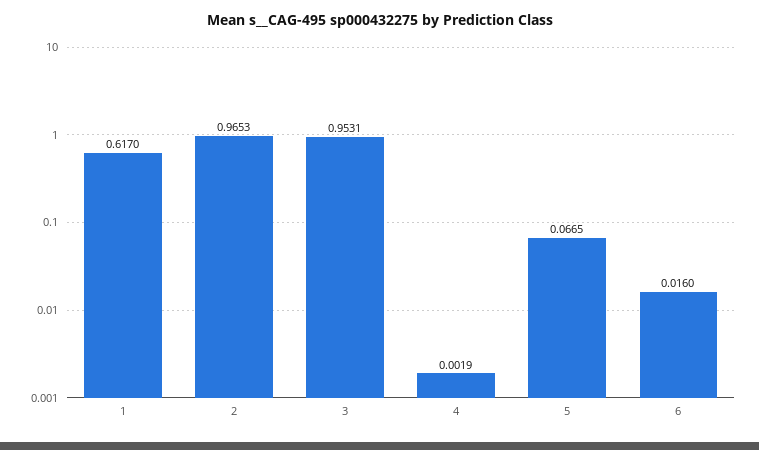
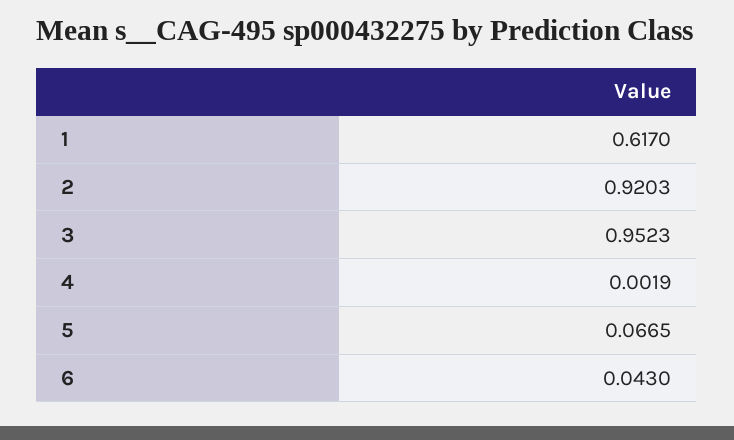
2: 0.9653 -> 0.9203
3: 0.9531 -> 0.9523
6: 0.016 -> 0.043

